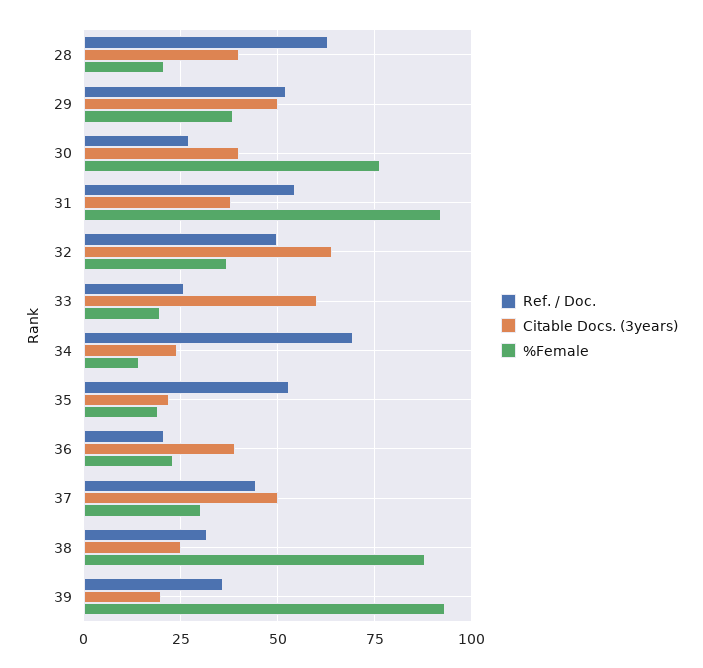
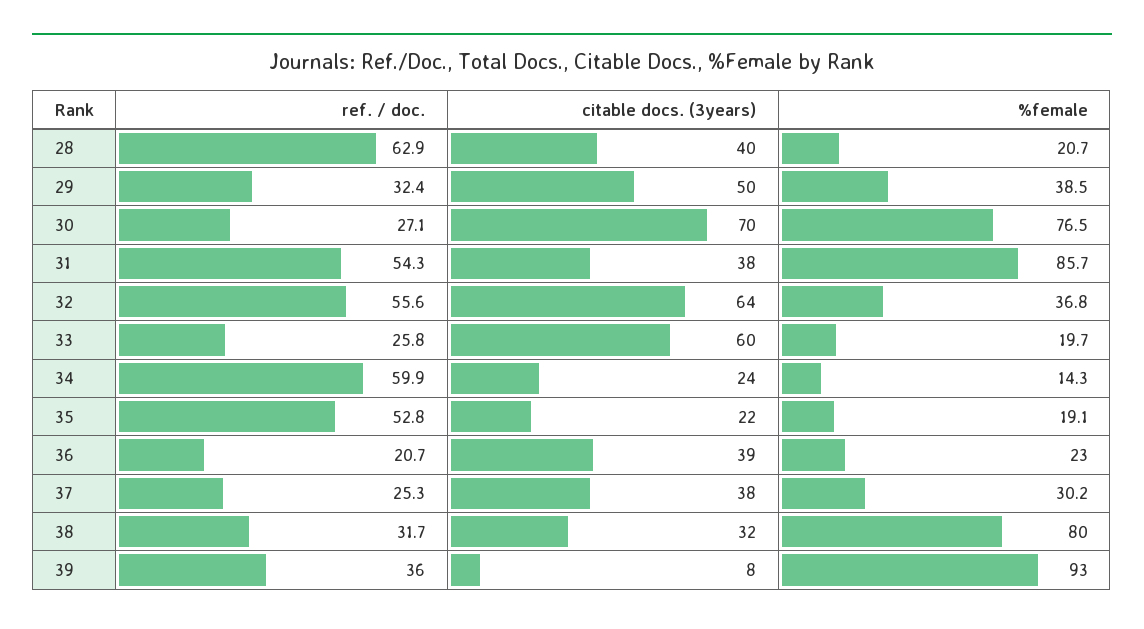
Ref. / Doc., 29: 52.5 -> 32.4
Citable Docs. (3years), 30: 40 -> 70
%Female, 31: 92.5 -> 85.7
Ref. / Doc., 32: 50 -> 55.6
Ref. / Doc., 34: 70 -> 59.9
Ref. / Doc., 37: 45 -> 25.3
Citable Docs. (3years), 37: 50 -> 38
Citable Docs. (3years), 38: 25 -> 32
%Female, 38: 87.5 -> 80
Citable Docs. (3years), 39: 20 -> 8

